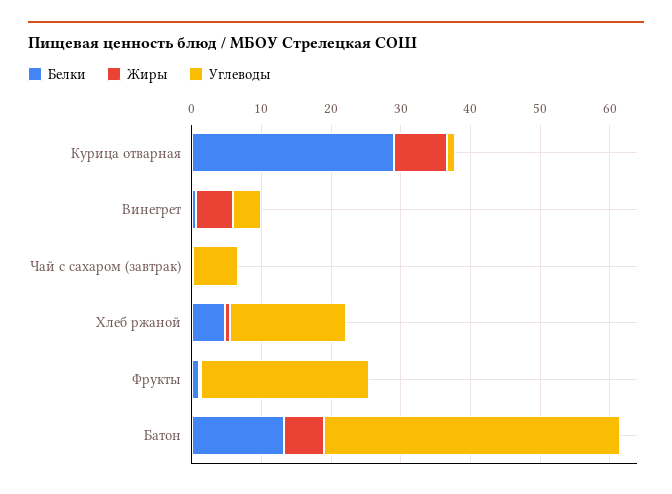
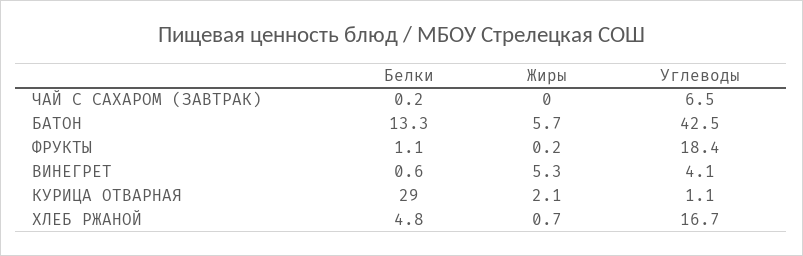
Жиры, Курица отварная: 8 -> 2.1
Углеводы, Фрукты: 24 -> 18.4

